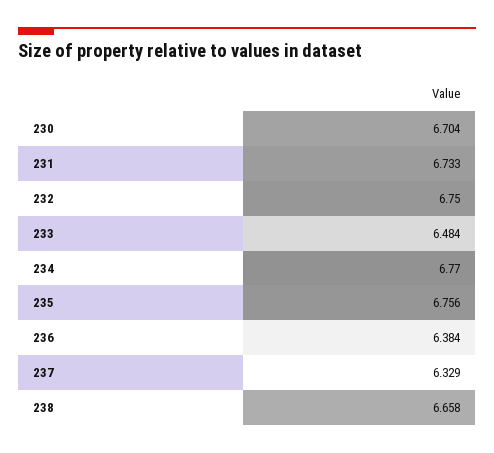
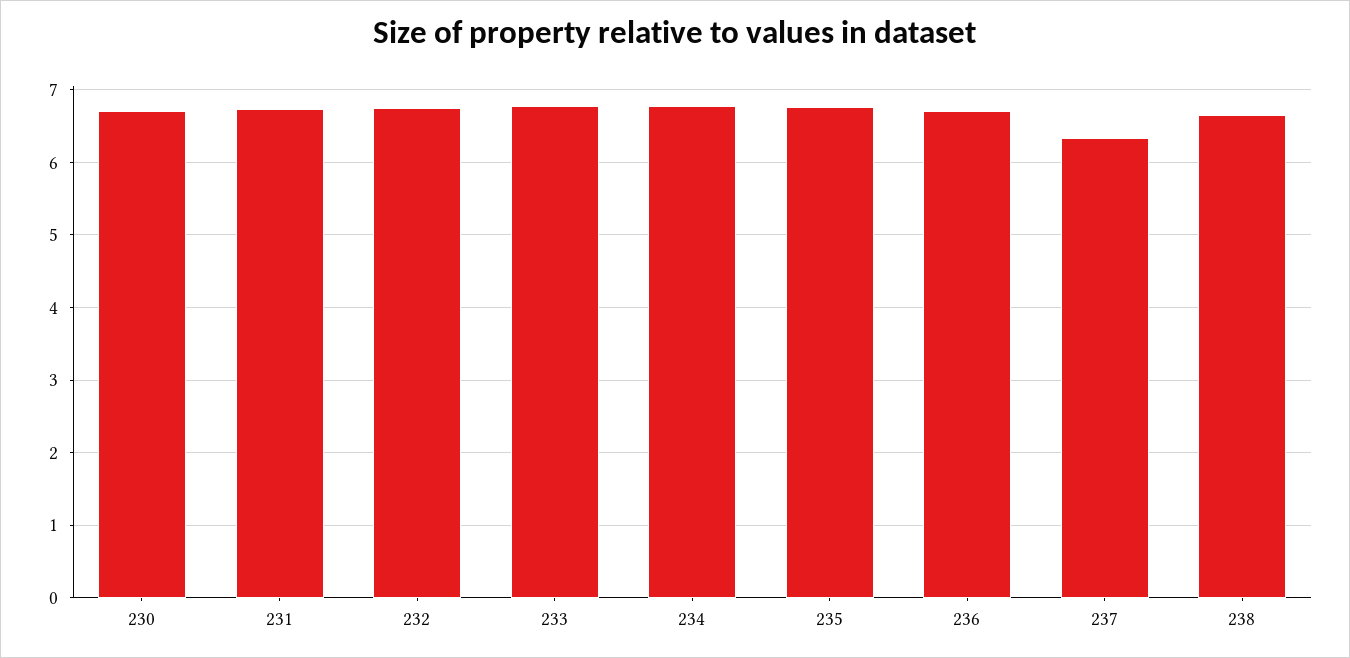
233: 6.484 -> 6.8
236: 6.384 -> 6.7

